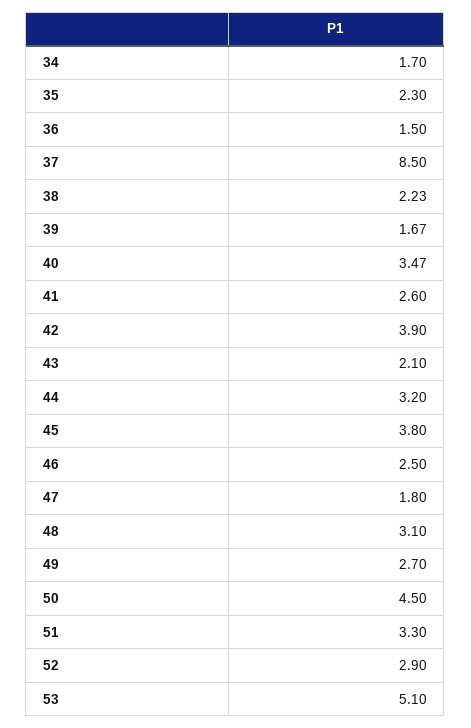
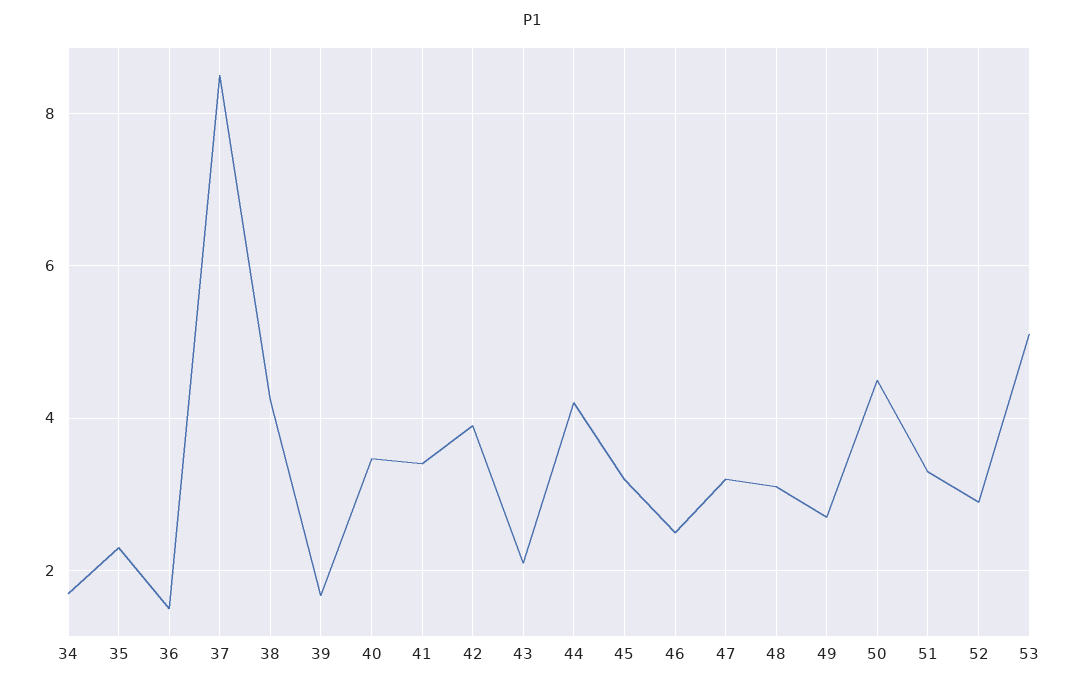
38: 2.23 -> 4.2
41: 2.6 -> 3.4
44: 3.2 -> 4.2
45: 3.8 -> 3.2
47: 1.8 -> 3.2

